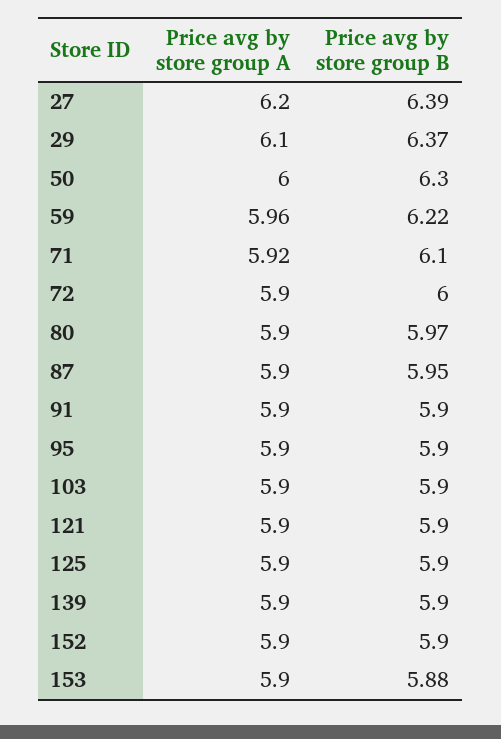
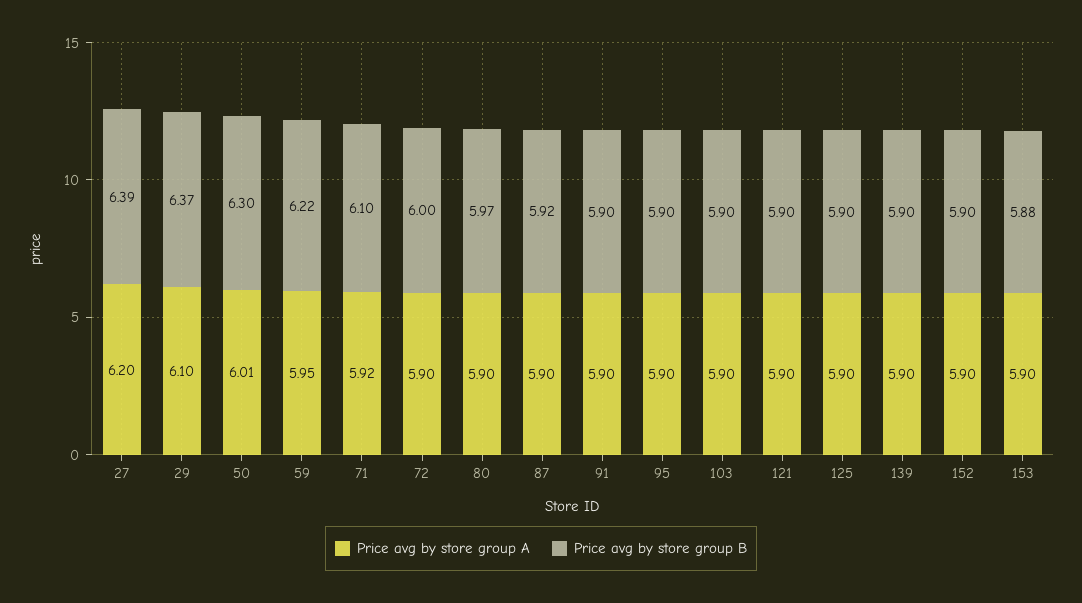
Price avg by store group A, 50: 6 -> 6.01
Price avg by store group A, 59: 5.96 -> 5.95
Price avg by store group B, 87: 5.95 -> 5.92

